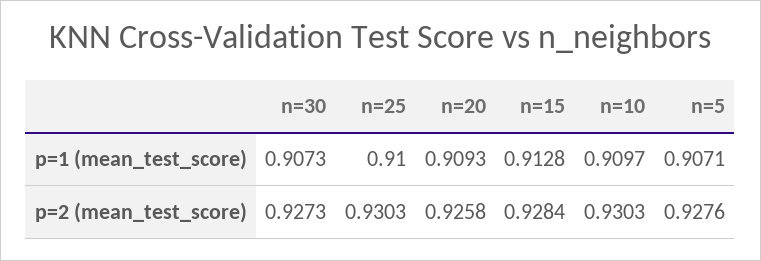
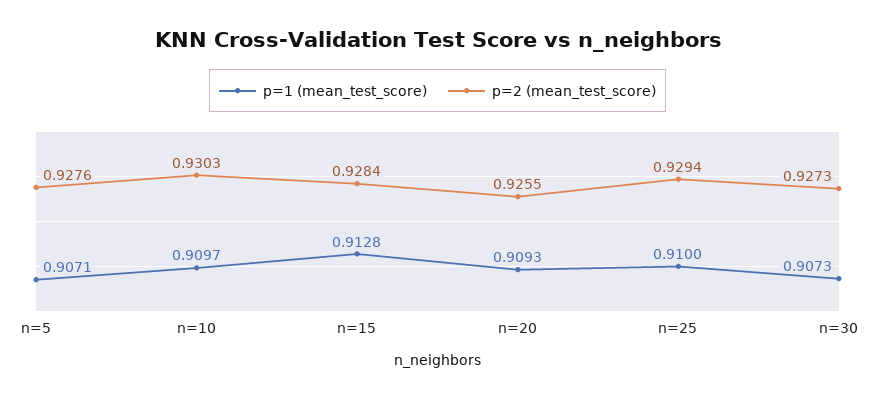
p=2 (mean_test_score), n=25: 0.9303 -> 0.9294
p=2 (mean_test_score), n=20: 0.9258 -> 0.9255

